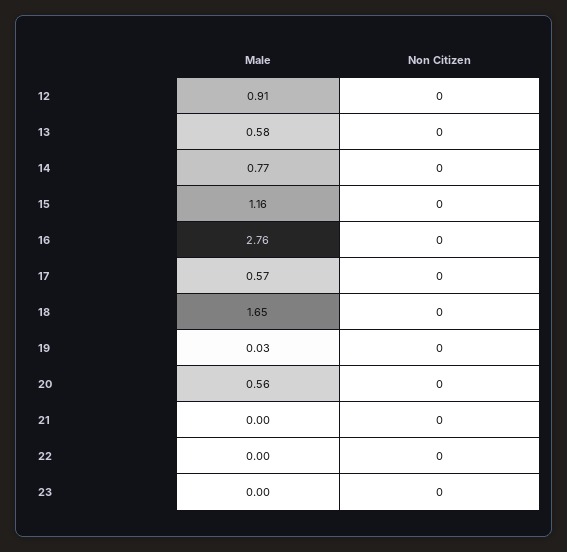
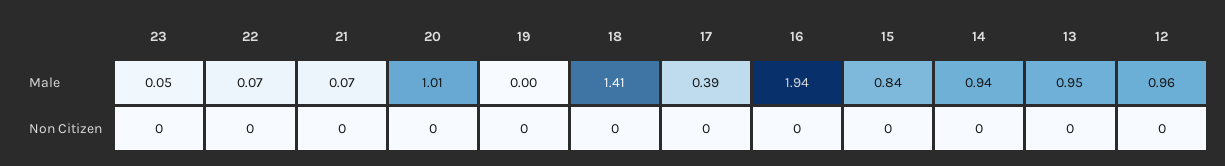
Male, 12: 0.91 -> 0.96
Male, 13: 0.58 -> 0.95
Male, 14: 0.77 -> 0.94
Male, 15: 1.16 -> 0.84
Male, 16: 2.76 -> 1.94
Male, 17: 0.57 -> 0.39
Male, 18: 1.65 -> 1.41
Male, 19: 0.03 -> 0
Male, 20: 0.56 -> 1.01
Male, 21: 0 -> 0.07
Male, 22: 0 -> 0.07
Male, 23: 0 -> 0.05

